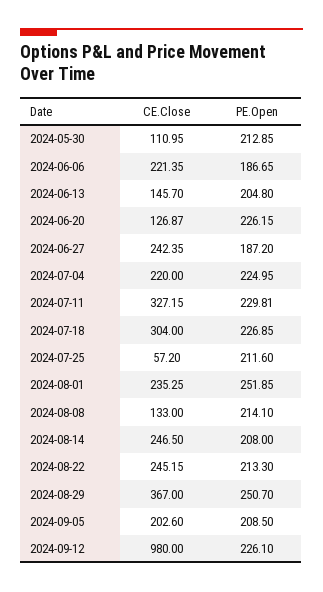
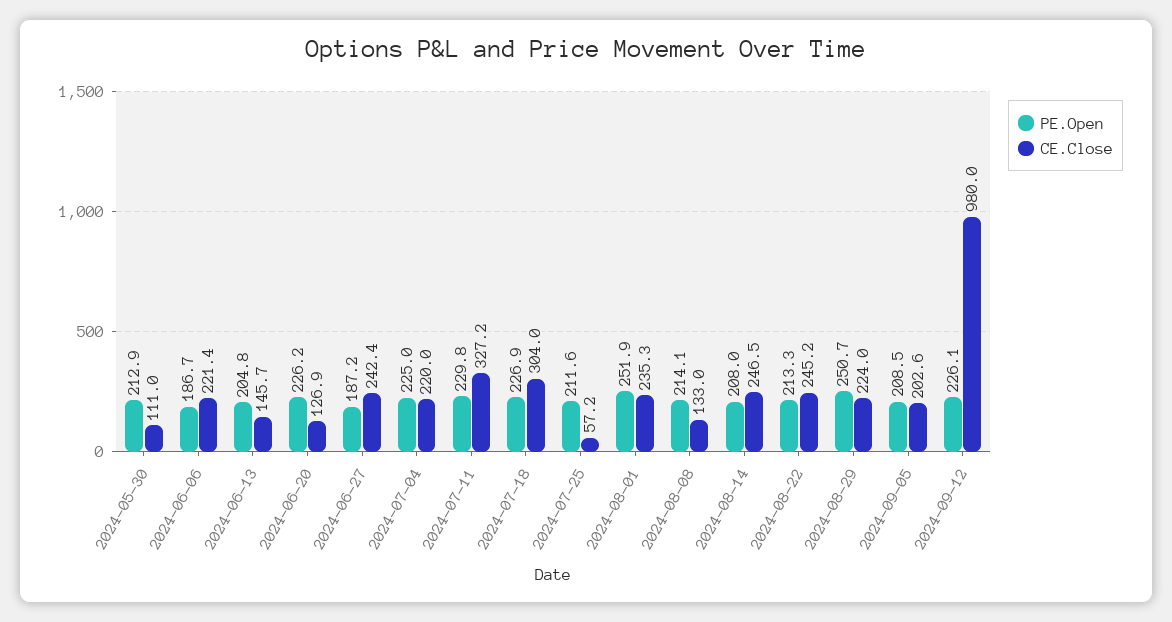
CE.Close, 2024-08-29: 367 -> 224

